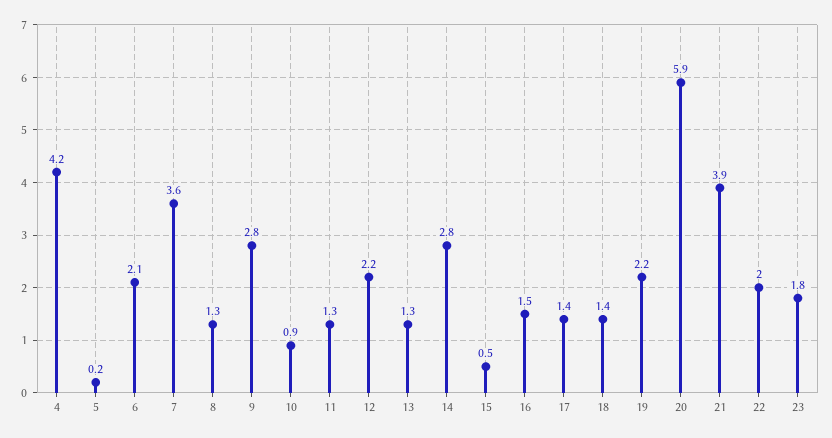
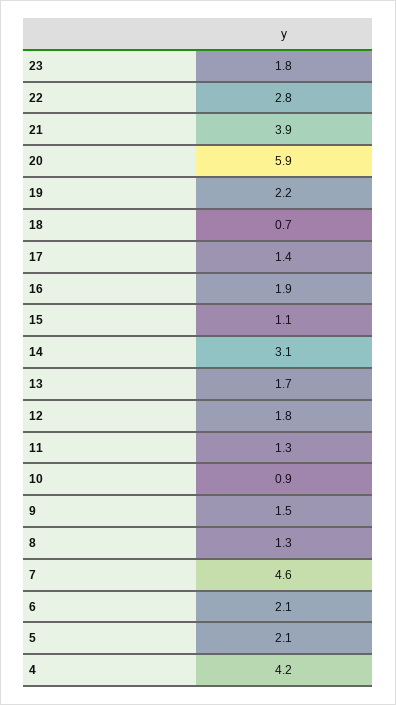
5: 0.2 -> 2.1
7: 3.6 -> 4.6
9: 2.8 -> 1.5
12: 2.2 -> 1.8
13: 1.3 -> 1.7
14: 2.8 -> 3.1
15: 0.5 -> 1.1
16: 1.5 -> 1.9
18: 1.4 -> 0.7
22: 2 -> 2.8

